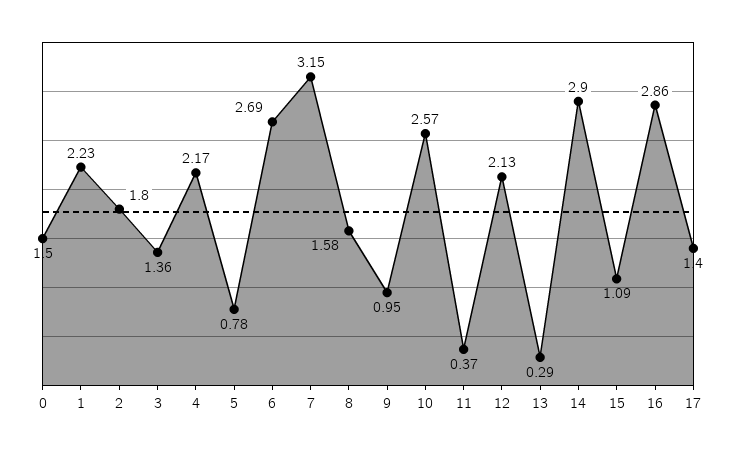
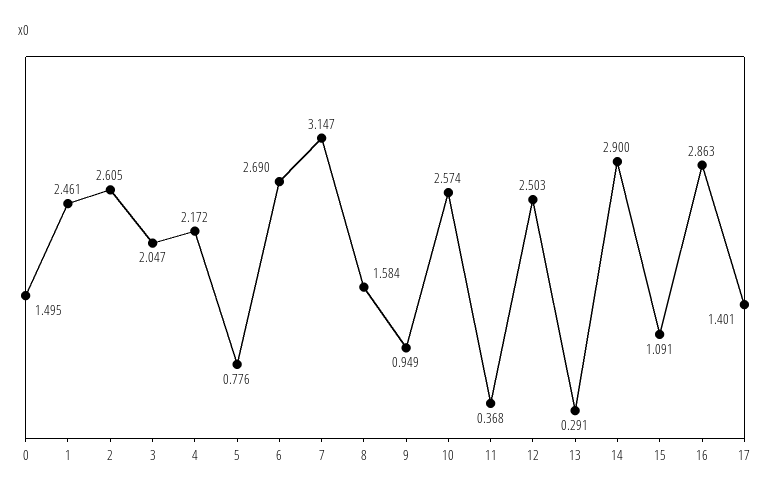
1: 2.23 -> 2.461
2: 1.8 -> 2.605
3: 1.36 -> 2.047
12: 2.13 -> 2.503

